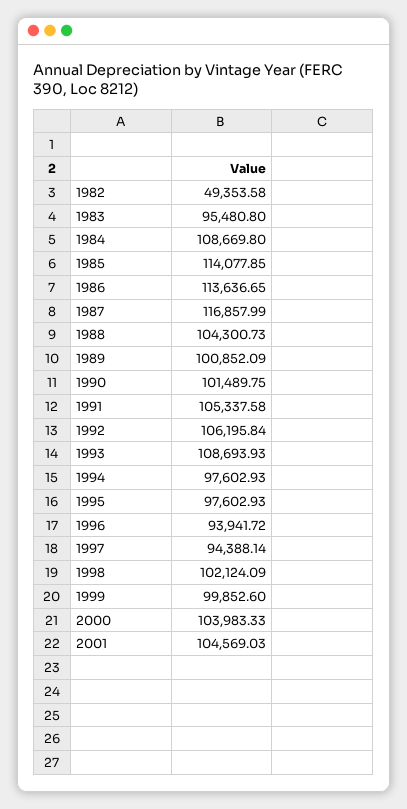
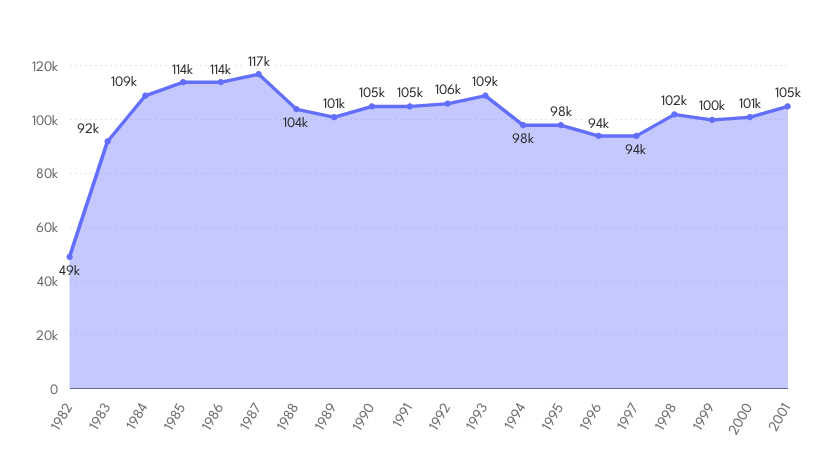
1983: 95480.8 -> 92000
1990: 101489.75 -> 105000
2000: 103983.33 -> 101000

